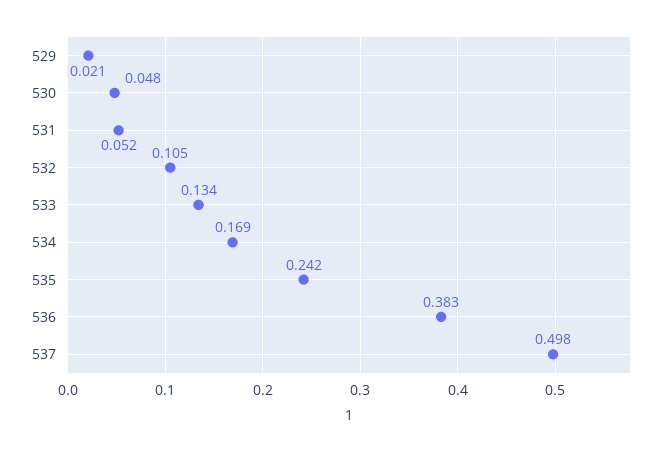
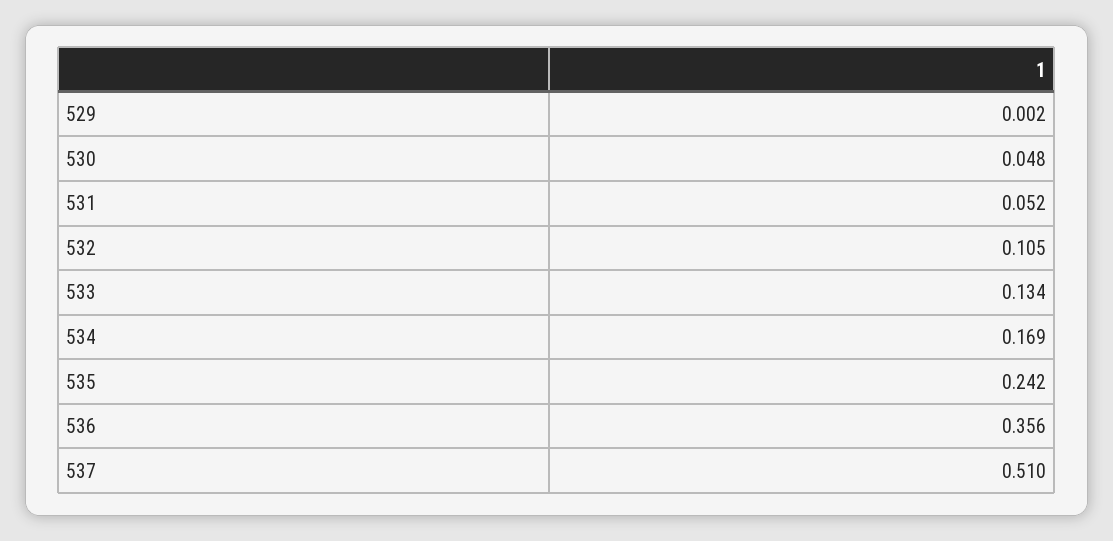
529: 0.021 -> 0.002
536: 0.383 -> 0.356
537: 0.498 -> 0.51

